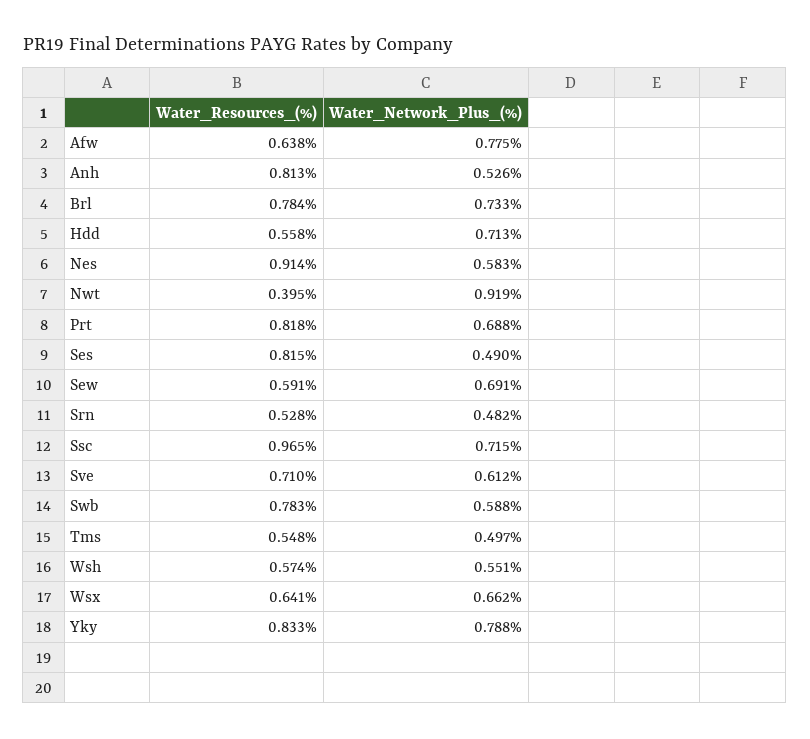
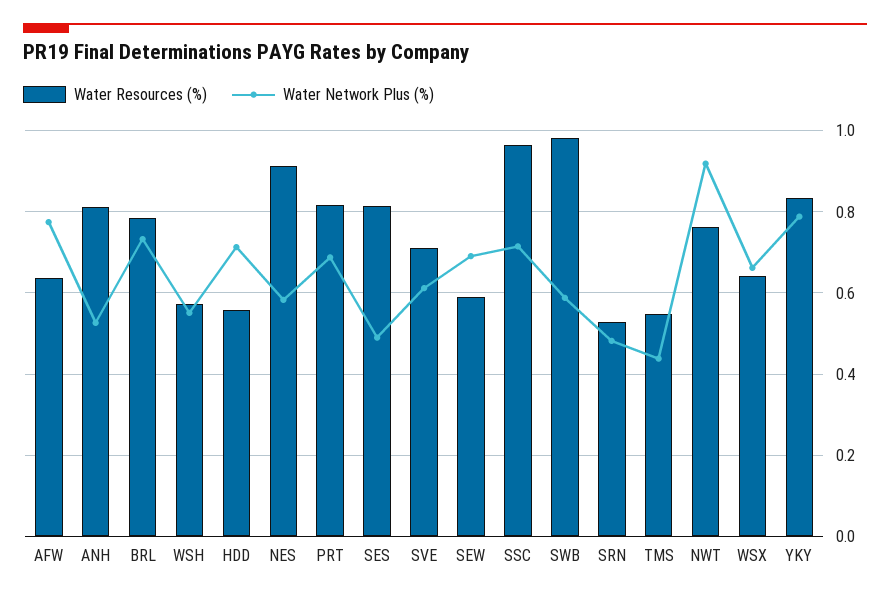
Water_Resources_(%), Nwt: 0.395 -> 0.76
Water_Resources_(%), Swb: 0.783 -> 0.98
Water_Network_Plus_(%), Tms: 0.497 -> 0.44

